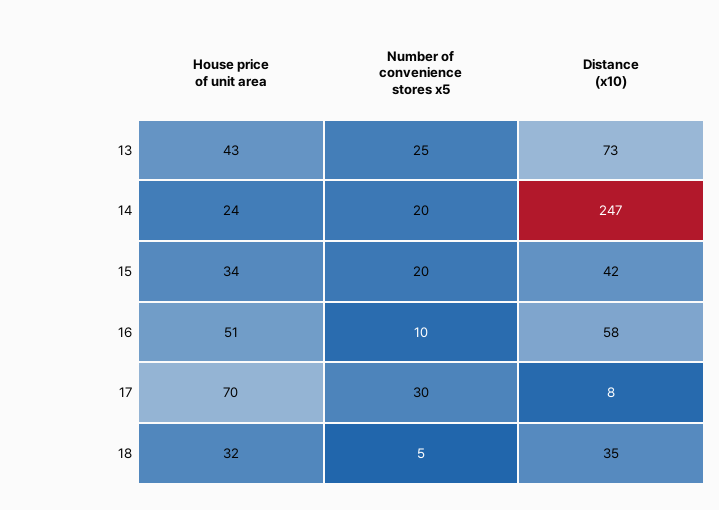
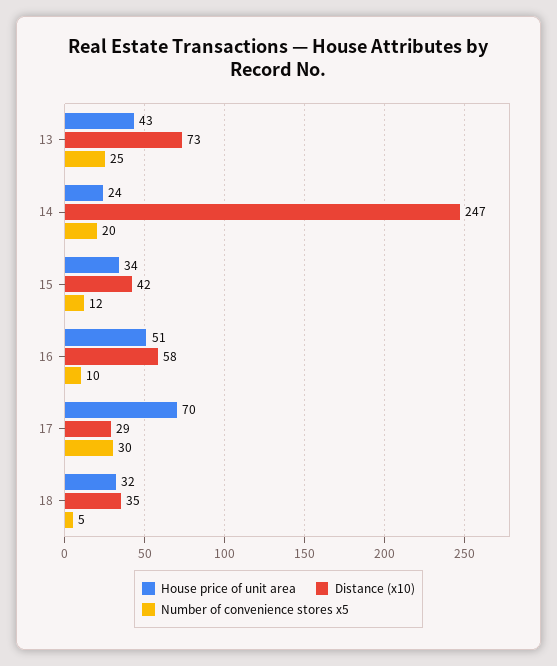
Number of convenience stores x5, 15: 20 -> 12
Distance (x10), 17: 8 -> 29

